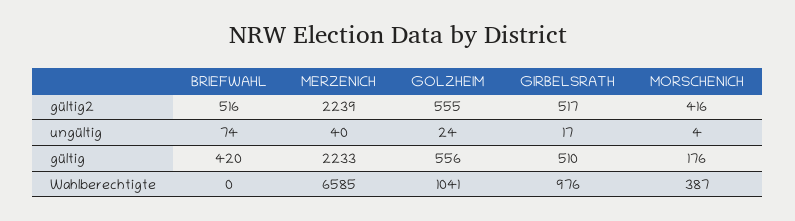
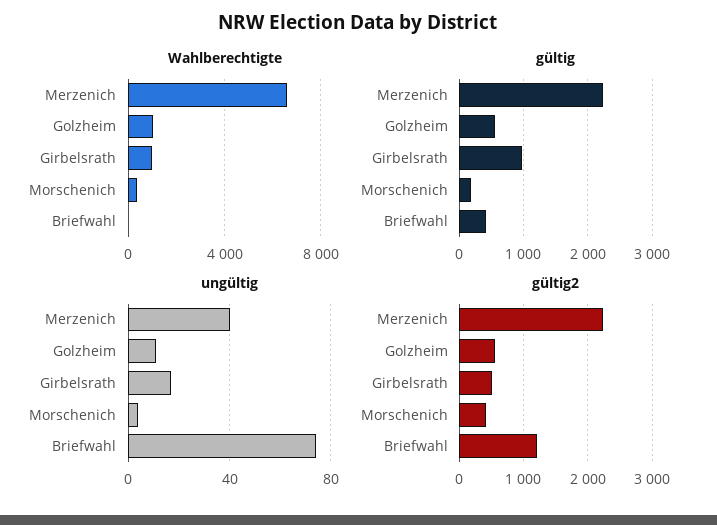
gültig2, BRIEFWAHL: 516 -> 1200
ungültig, GOLZHEIM: 24 -> 10
gültig, GIRBELSRATH: 510 -> 1000

